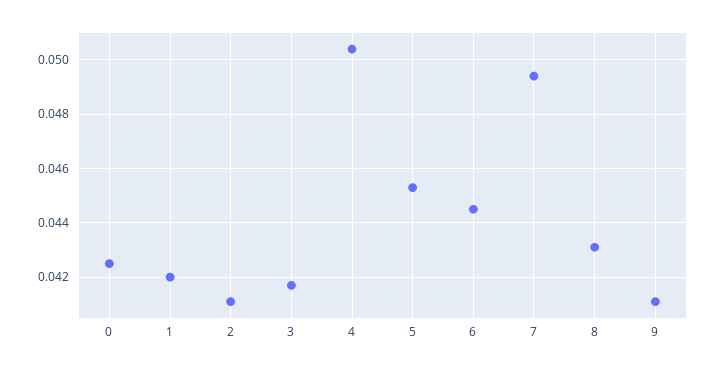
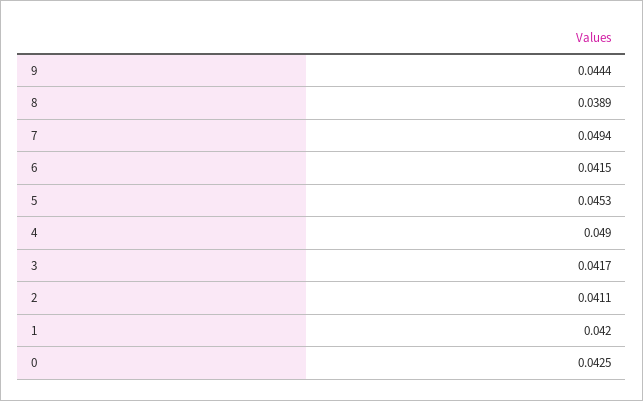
4: 0.0505 -> 0.049
6: 0.0445 -> 0.0415
8: 0.043 -> 0.0389
9: 0.041 -> 0.0444

